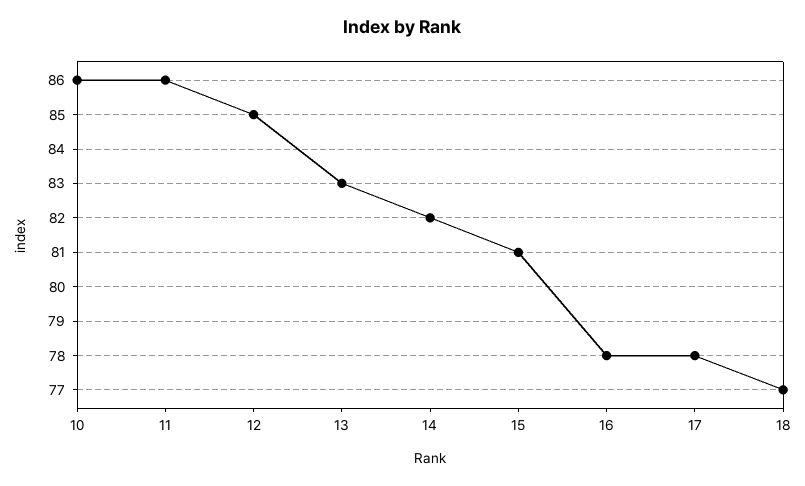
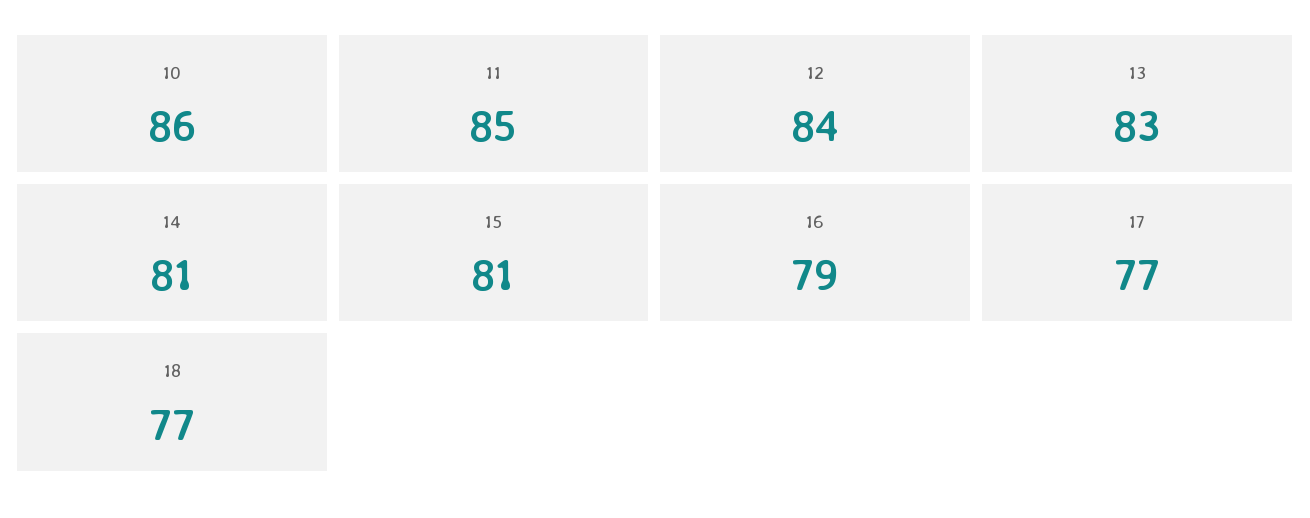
11: 86 -> 85
12: 85 -> 84
14: 82 -> 81
16: 78 -> 79
17: 78 -> 77

